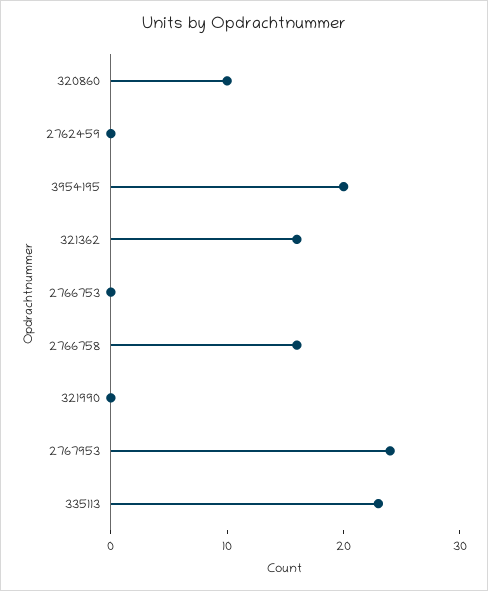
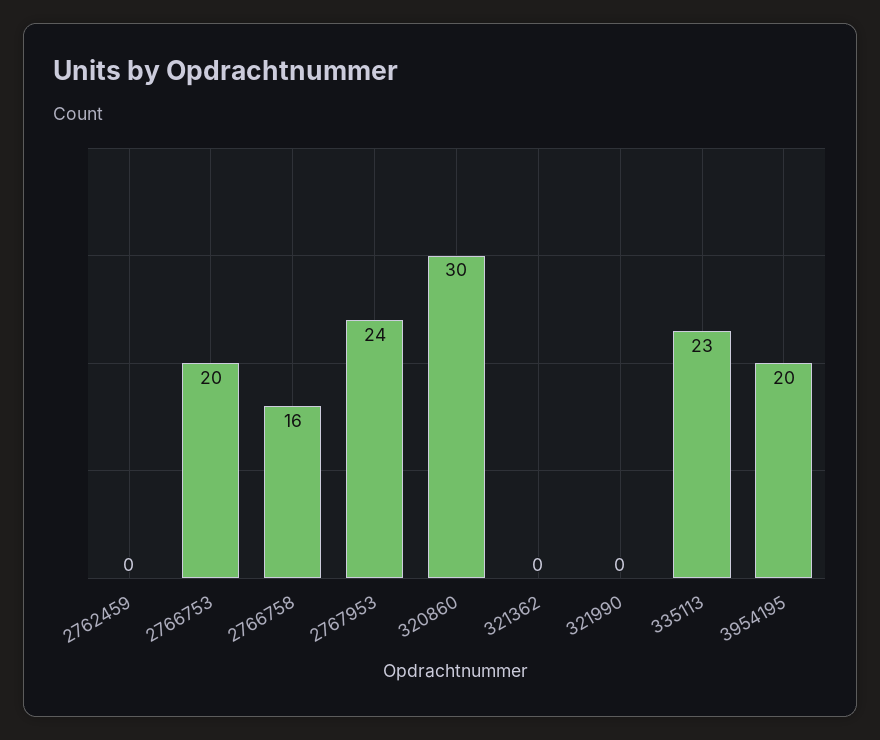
320860: 10 -> 30
321362: 16 -> 0
2766753: 0 -> 20

